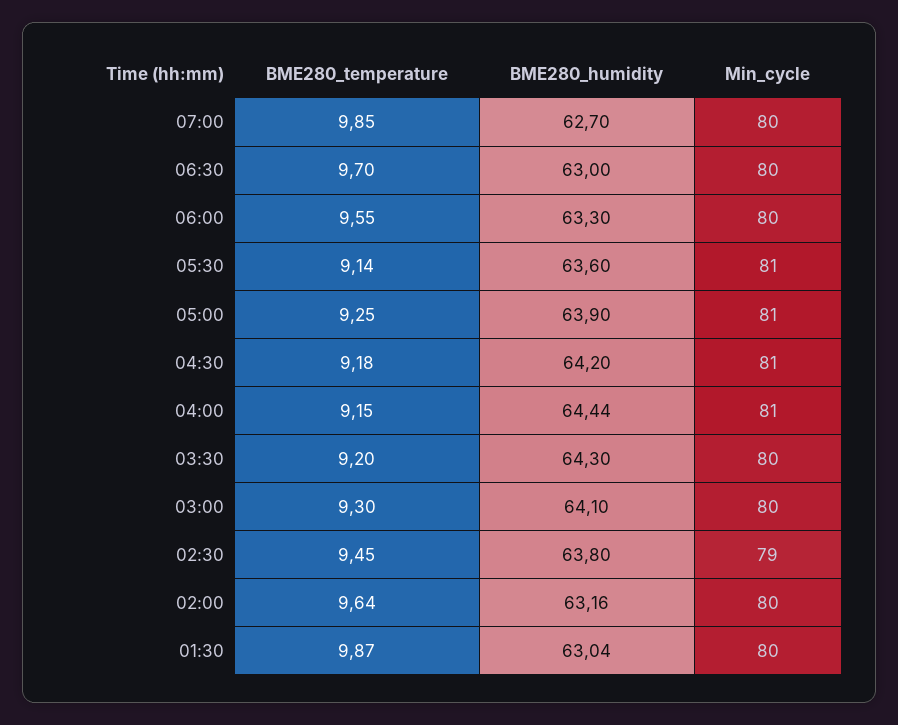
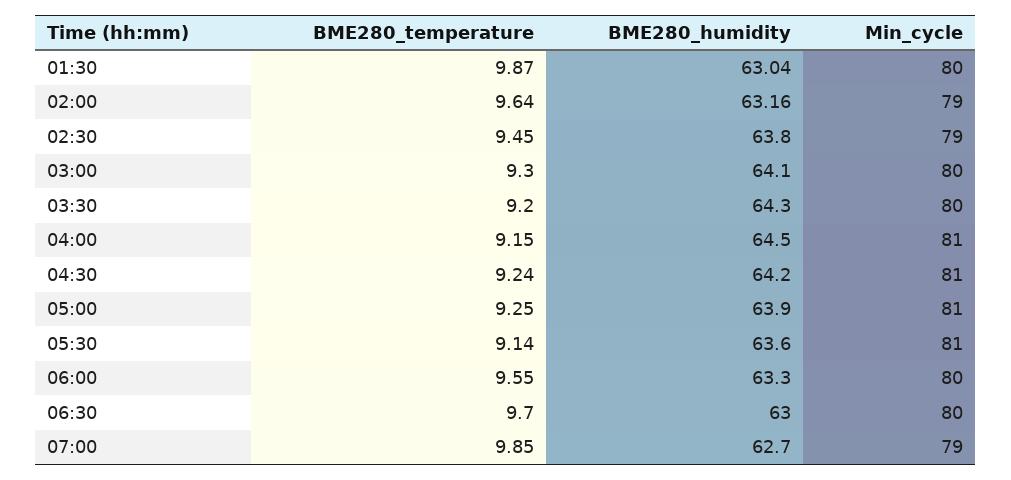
Min_cycle, 07:00: 80 -> 79
BME280_temperature, 04:30: 9.18 -> 9.24
BME280_humidity, 04:00: 64.44 -> 64.5
Min_cycle, 02:00: 80 -> 79

